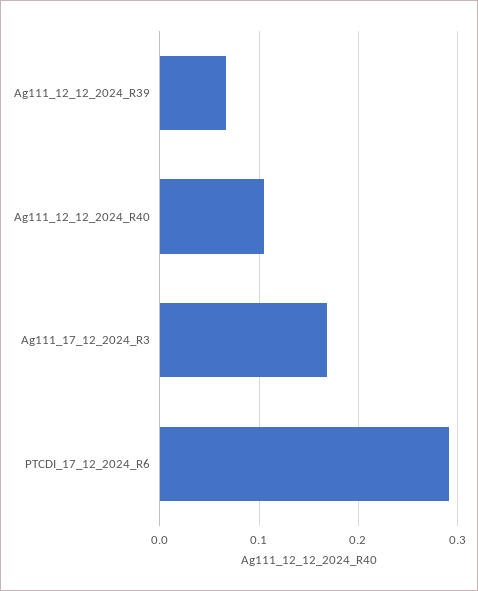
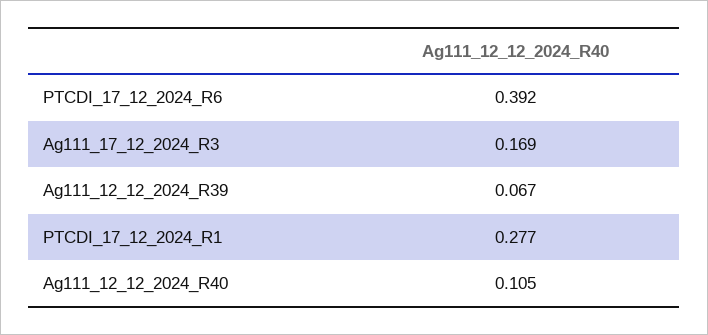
PTCDI_17_12_2024_R6: 0.29 -> 0.392
PTCDI_17_12_2024_R1: none -> 0.277

